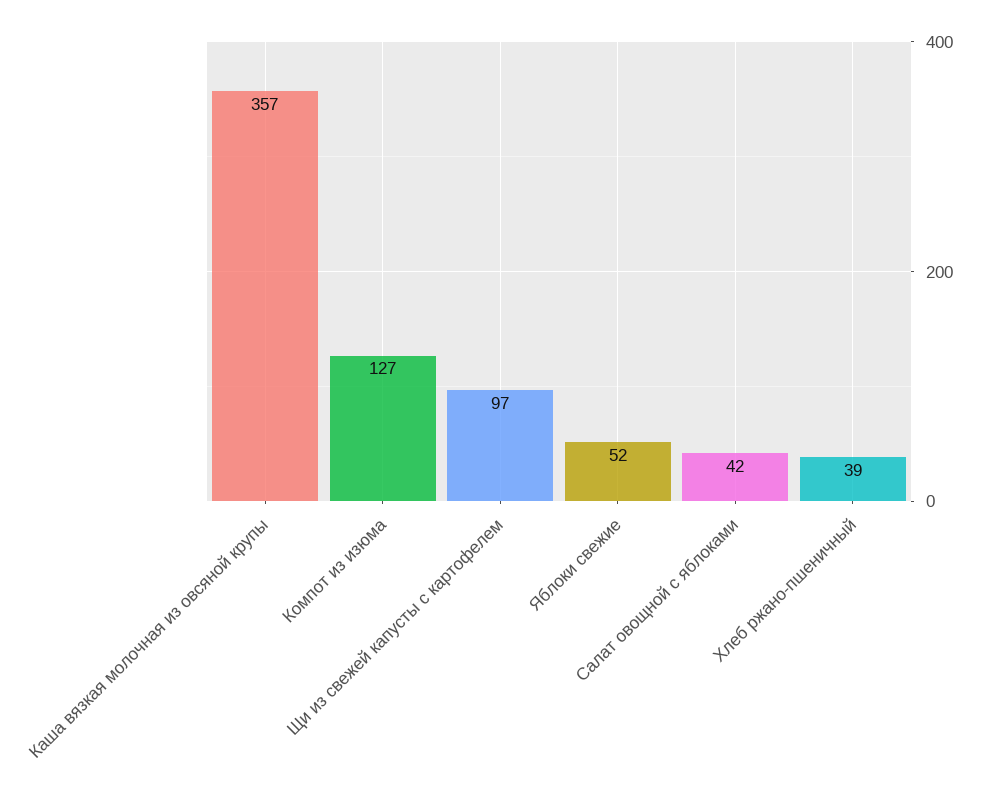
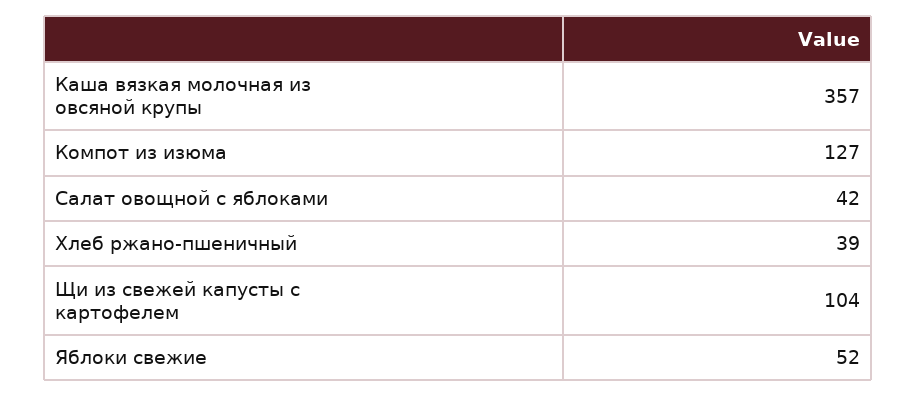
Щи из свежей капусты с картофелем: 97 -> 104

